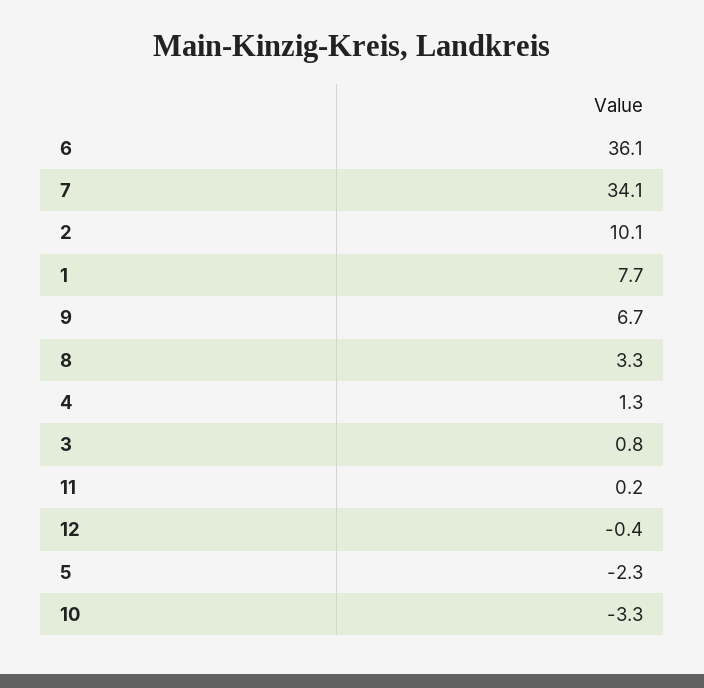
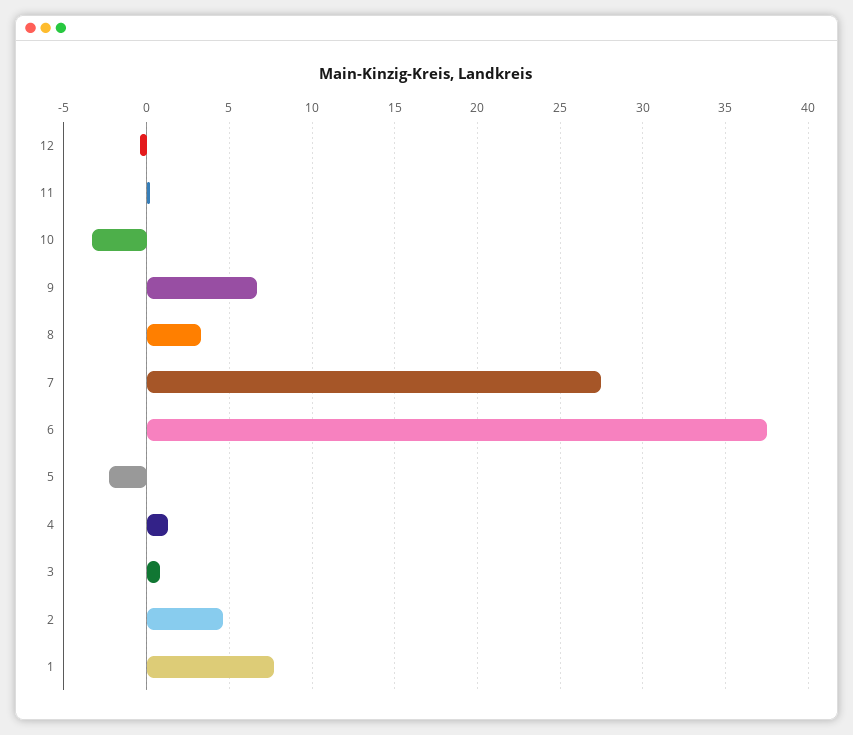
6: 36.1 -> 37.5
7: 34.1 -> 27.5
2: 10.1 -> 4.5

